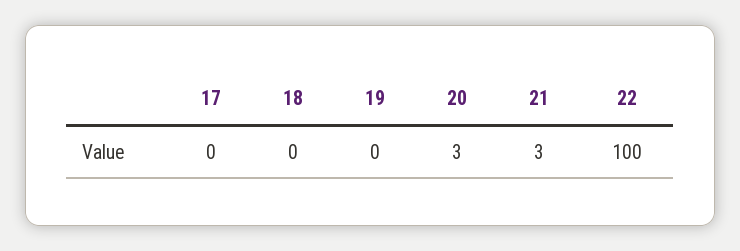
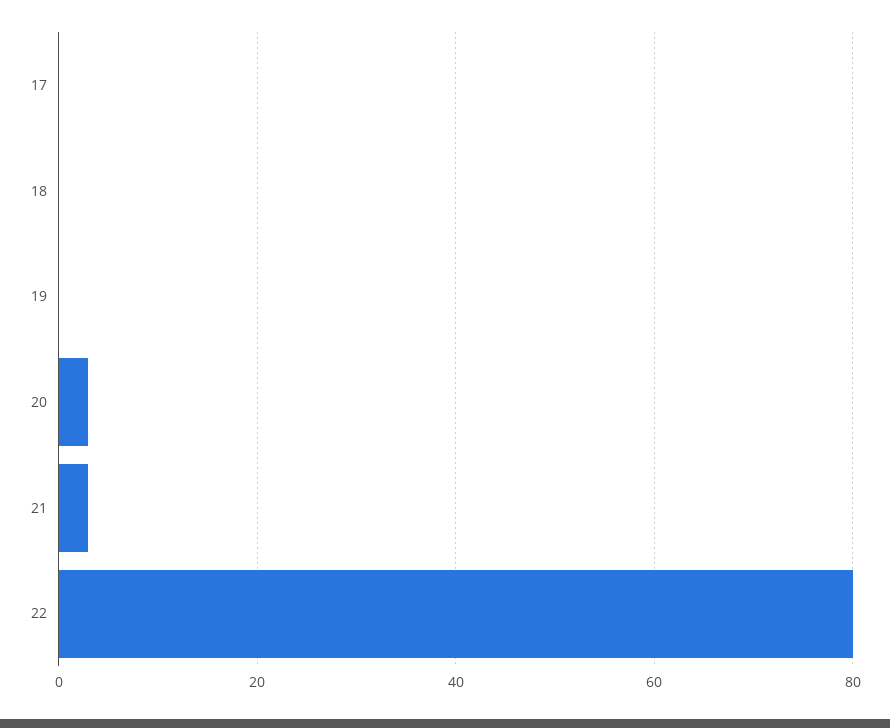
22: 100 -> 80

